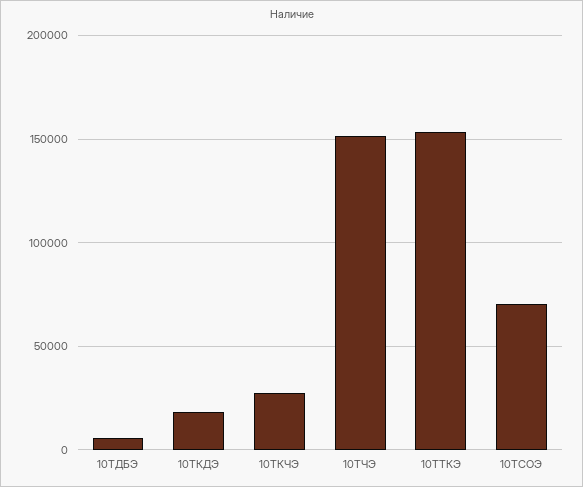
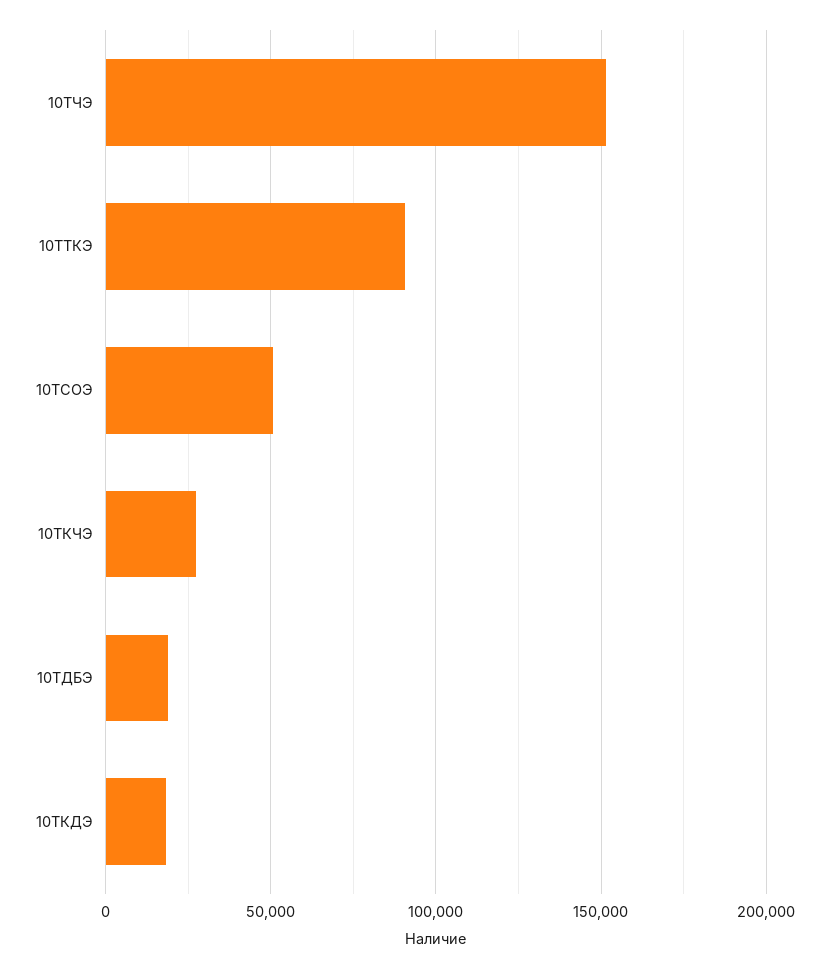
10ТДБЭ: 5000 -> 20000
10ТТКЭ: 155000 -> 90000
10ТСОЭ: 70000 -> 50000

